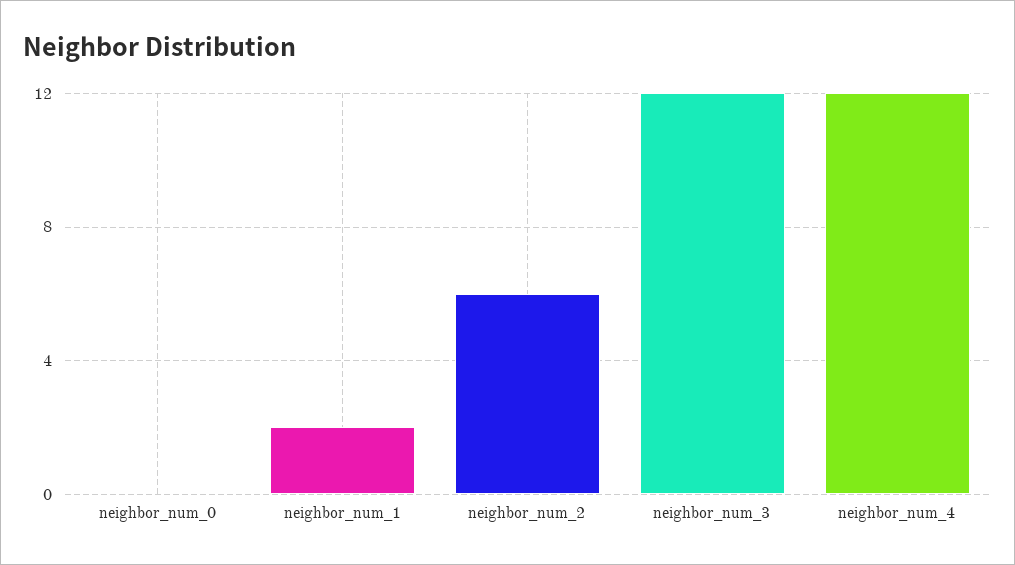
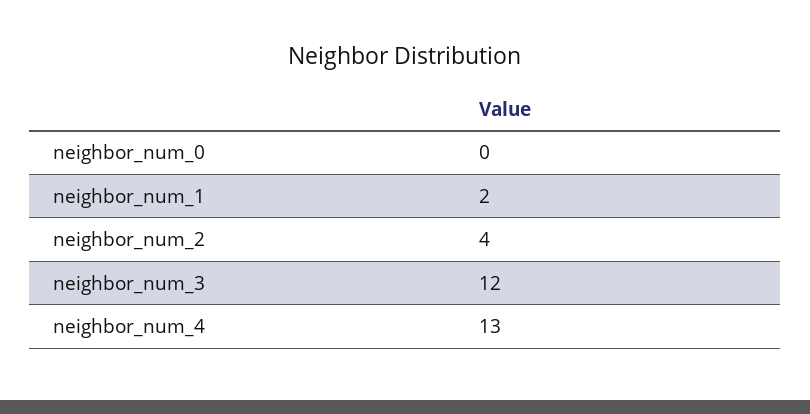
neighbor_num_2: 6 -> 4
neighbor_num_4: 12 -> 13

